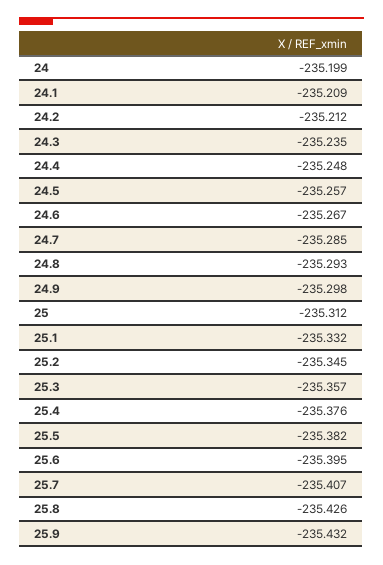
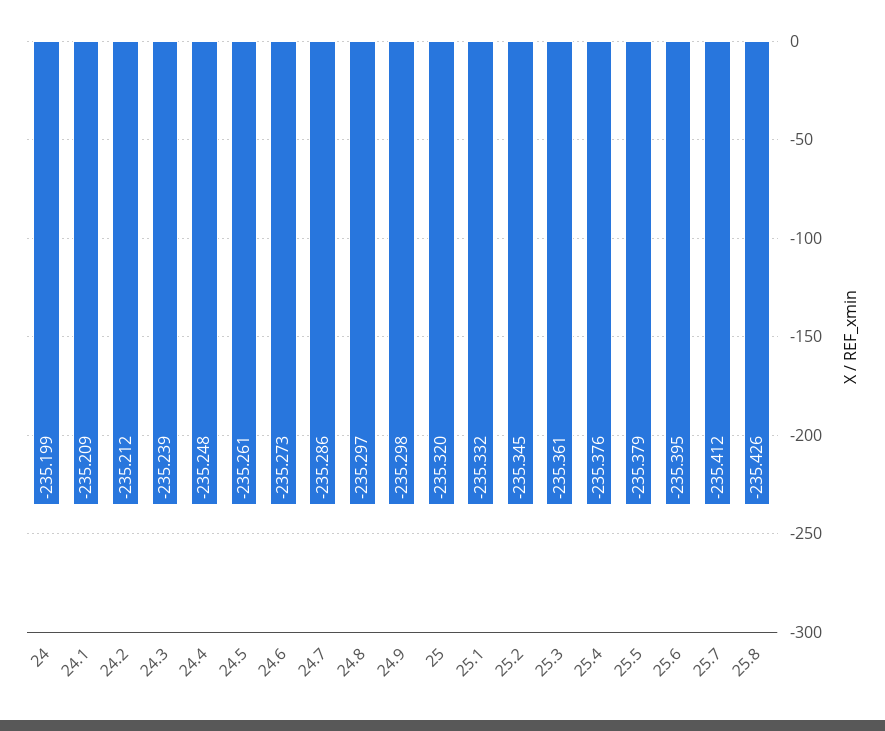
24.3: -235.235 -> -235.239
24.5: -235.257 -> -235.261
24.6: -235.267 -> -235.273
24.7: -235.285 -> -235.286
24.8: -235.293 -> -235.297
25: -235.312 -> -235.32
25.3: -235.357 -> -235.361
25.5: -235.382 -> -235.379
25.7: -235.407 -> -235.412
25.9: -235.432 -> none

